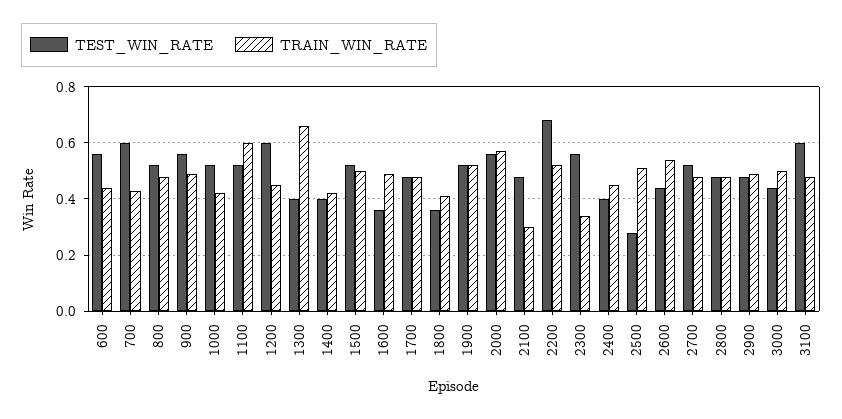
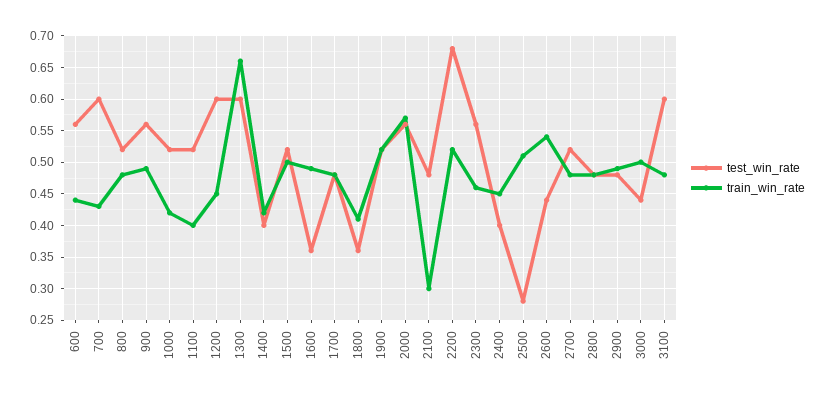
TRAIN_WIN_RATE, 1100: 0.6 -> 0.4
TEST_WIN_RATE, 1300: 0.4 -> 0.6
TRAIN_WIN_RATE, 2300: 0.35 -> 0.46

